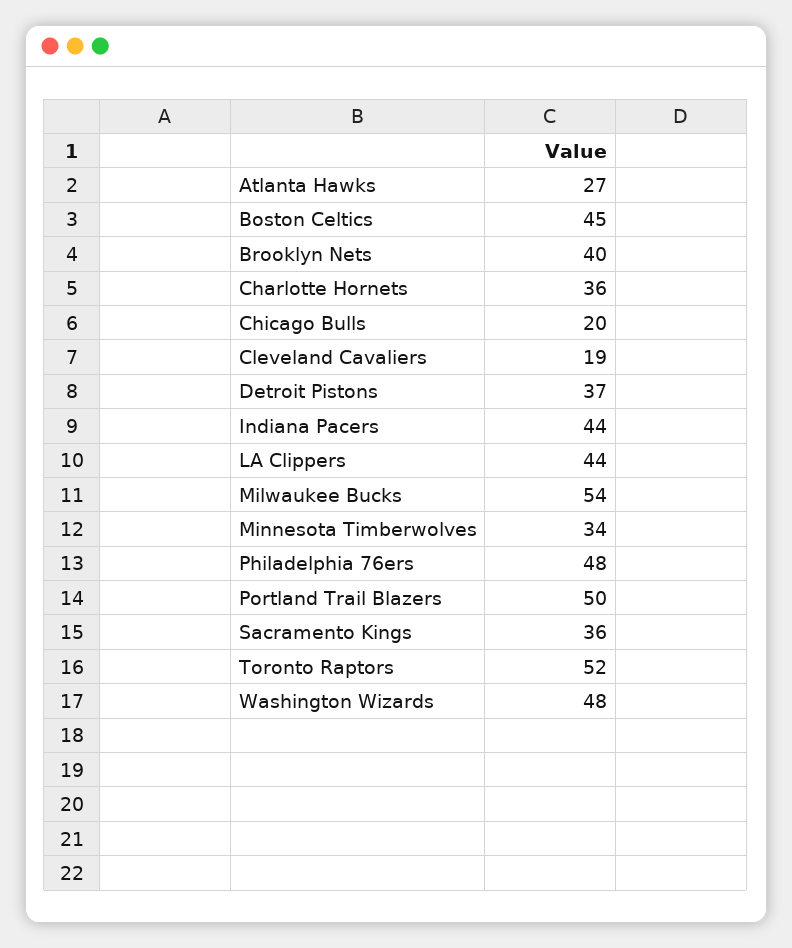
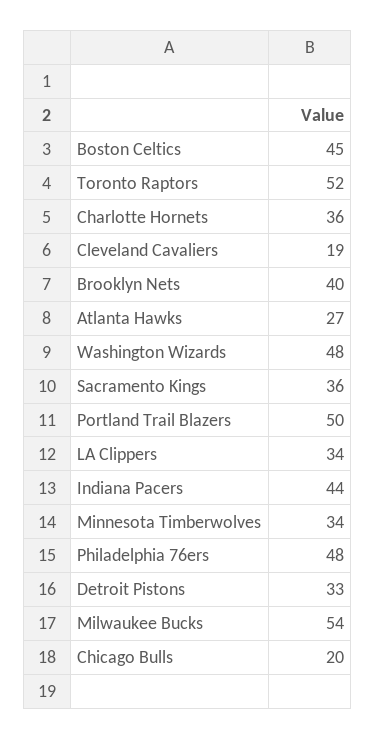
Detroit Pistons: 37 -> 33
LA Clippers: 44 -> 34

